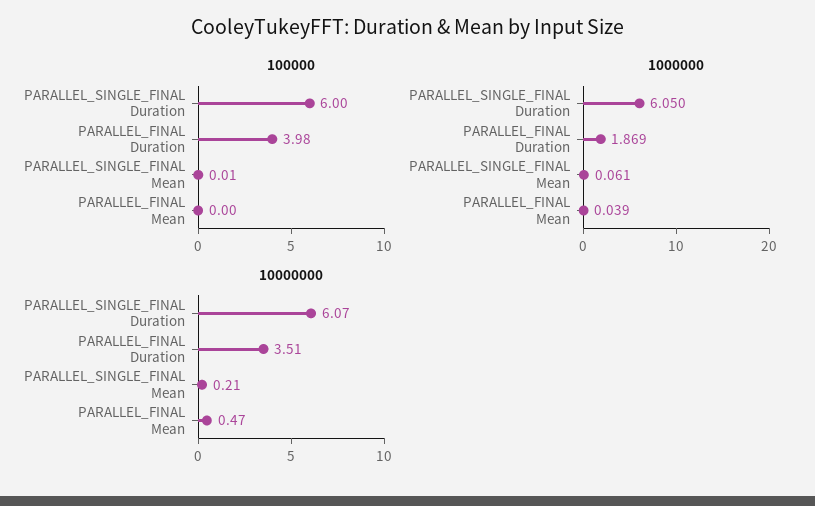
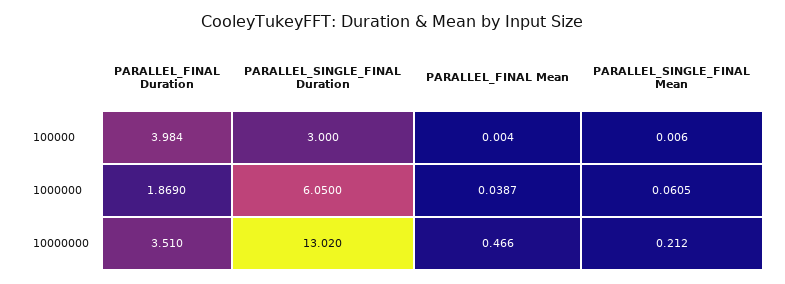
100000, PARALLEL_SINGLE_FINAL Duration: 6 -> 3
10000000, PARALLEL_SINGLE_FINAL Duration: 6.07 -> 13.02

